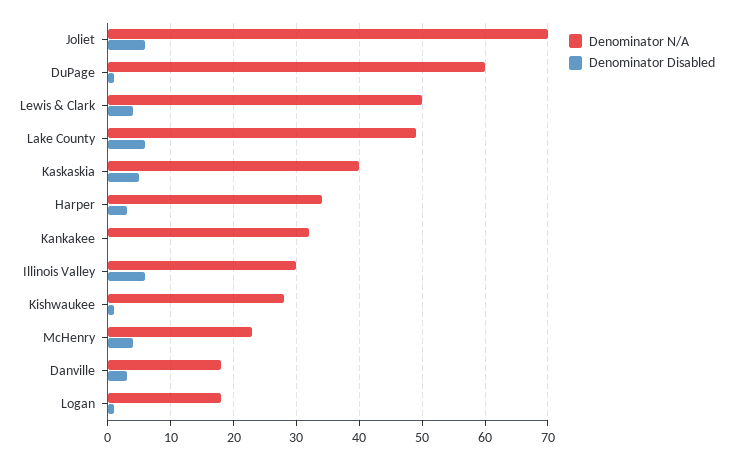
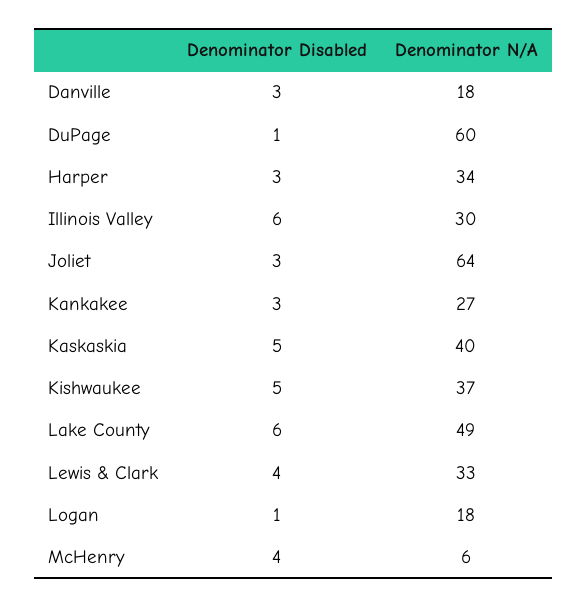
Denominator N/A, Joliet: 70 -> 64
Denominator Disabled, Joliet: 6 -> 3
Denominator N/A, Lewis & Clark: 50 -> 33
Denominator N/A, Kankakee: 32 -> 27
Denominator Disabled, Kankakee: 0 -> 3
Denominator N/A, Kishwaukee: 28 -> 37
Denominator Disabled, Kishwaukee: 1 -> 5
Denominator N/A, McHenry: 23 -> 6

